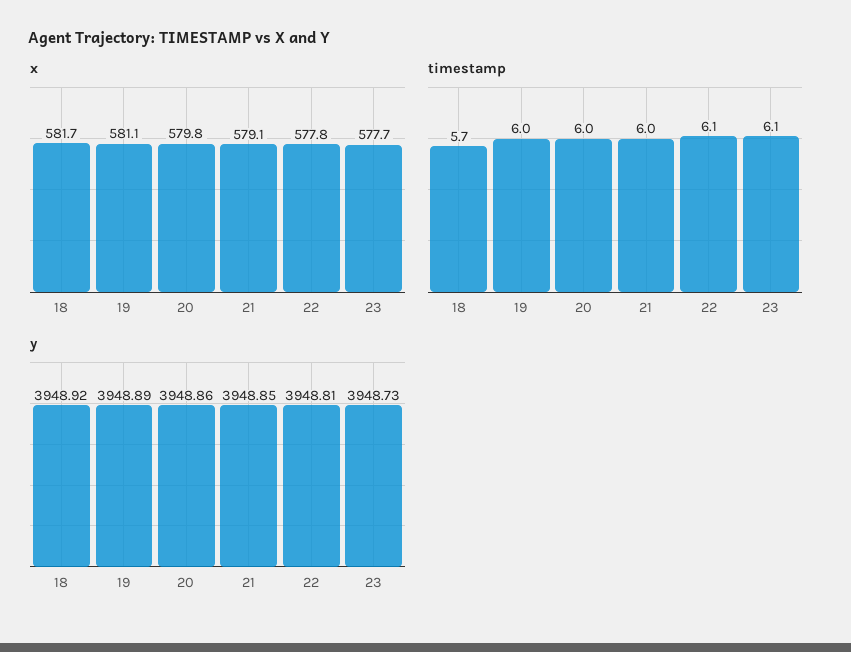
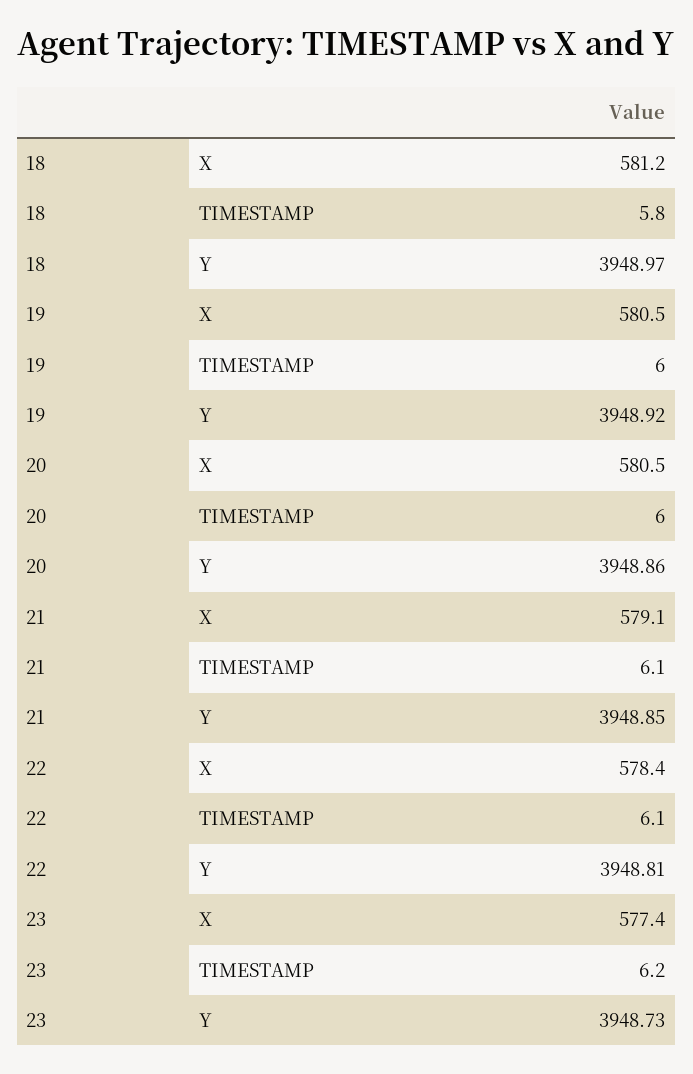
x, 18: 581.7 -> 581.2
x, 19: 581.1 -> 580.5
x, 20: 579.8 -> 580.5
x, 22: 577.8 -> 578.4
x, 23: 577.7 -> 577.4
timestamp, 18: 5.7 -> 5.8
timestamp, 21: 6 -> 6.1
timestamp, 23: 6.1 -> 6.2
y, 18: 3948.92 -> 3948.97
y, 19: 3948.89 -> 3948.92

